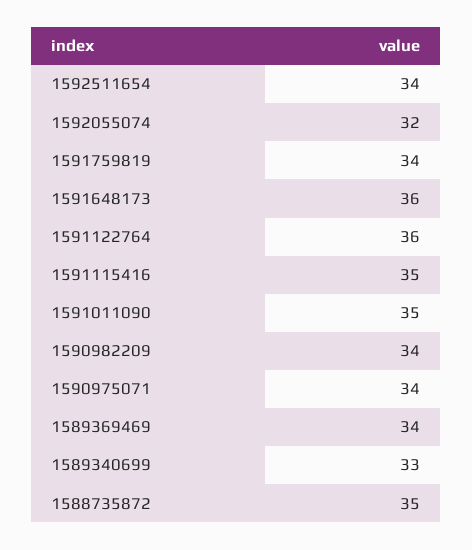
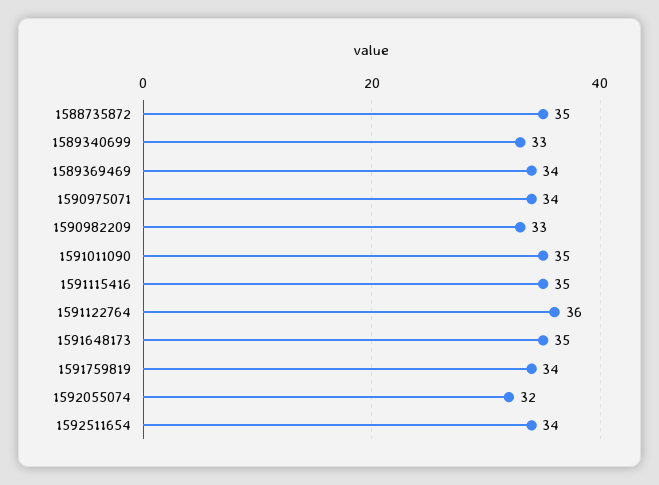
1591648173: 36 -> 35
1590982209: 34 -> 33

